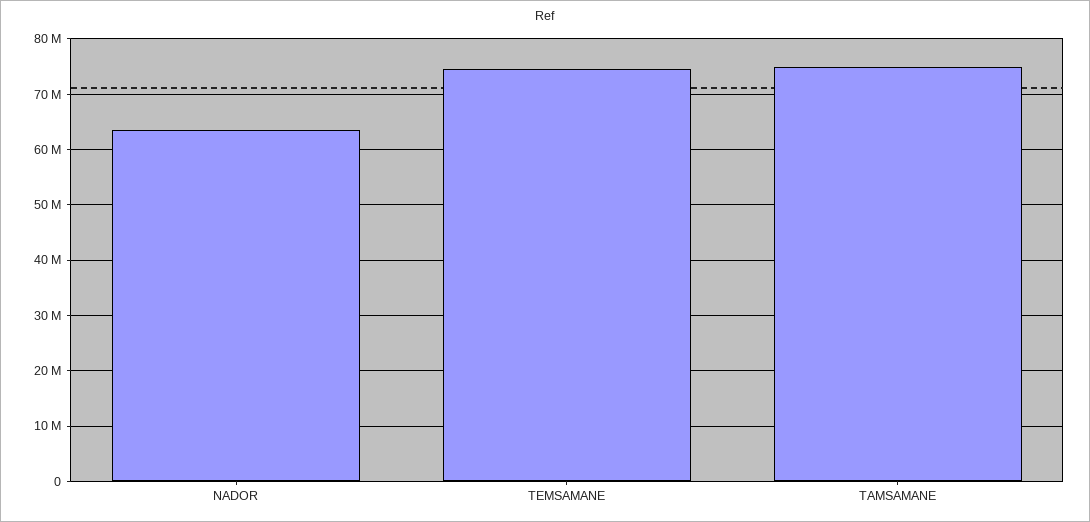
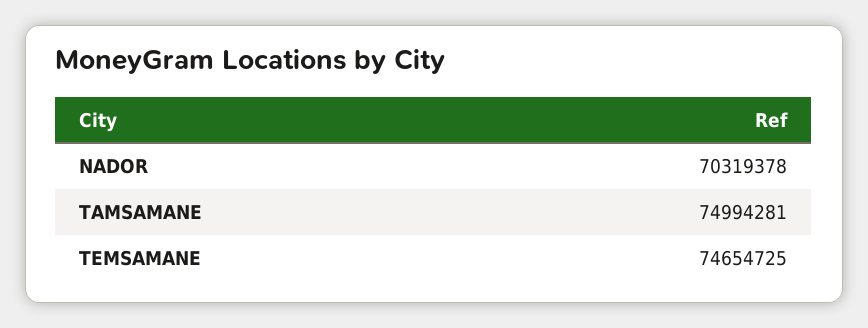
NADOR: 64000000 -> 70319378

